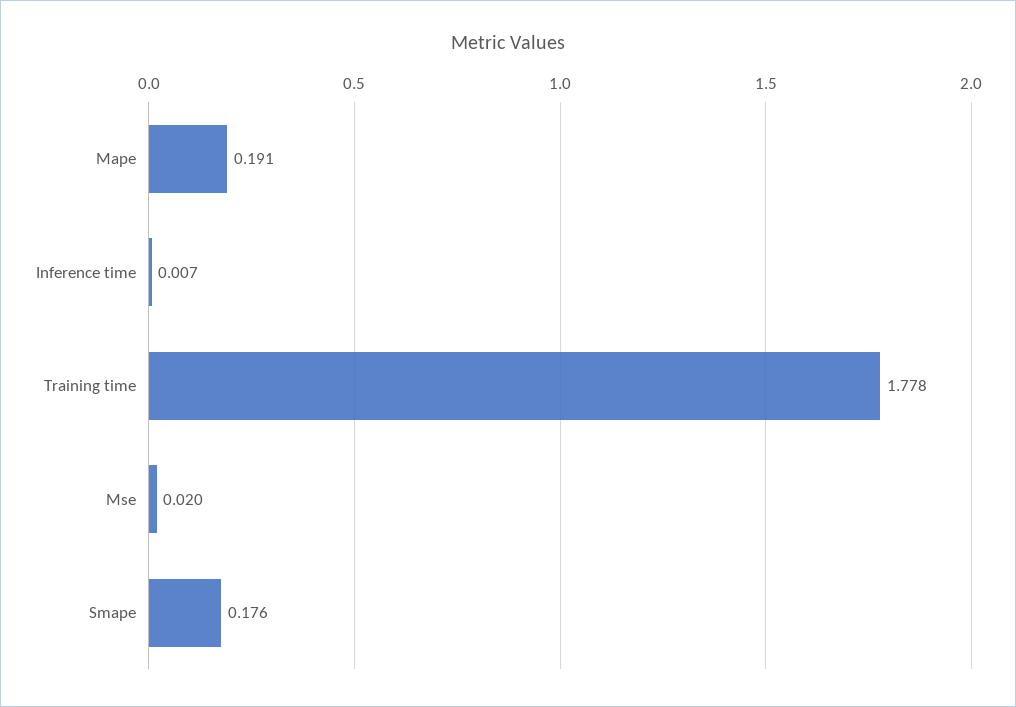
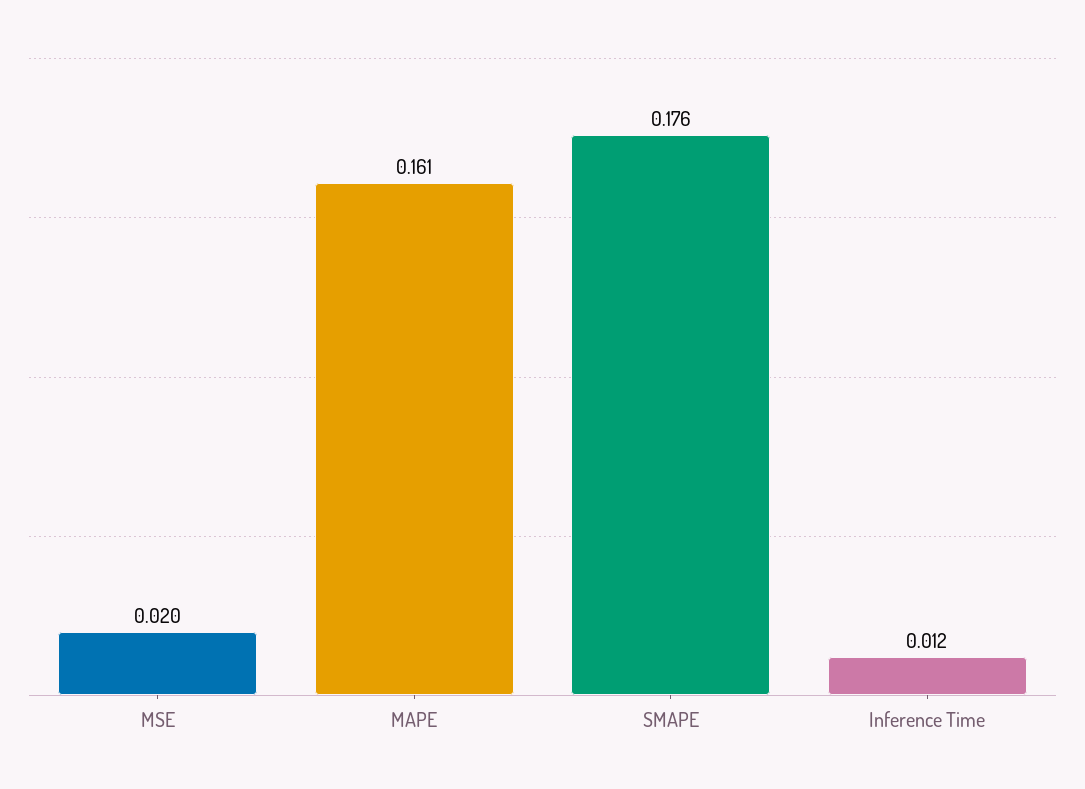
Mape: 0.191 -> 0.161
Inference time: 0.007 -> 0.012
Training time: 1.778 -> none

